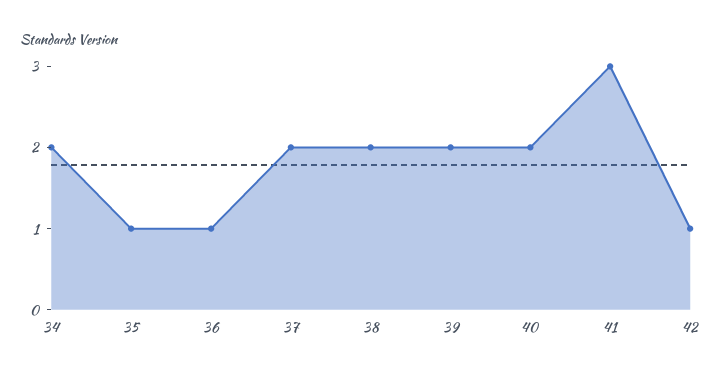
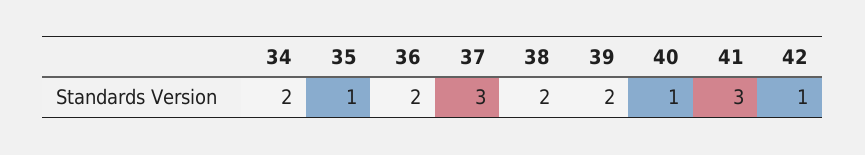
36: 1 -> 2
37: 2 -> 3
40: 2 -> 1

